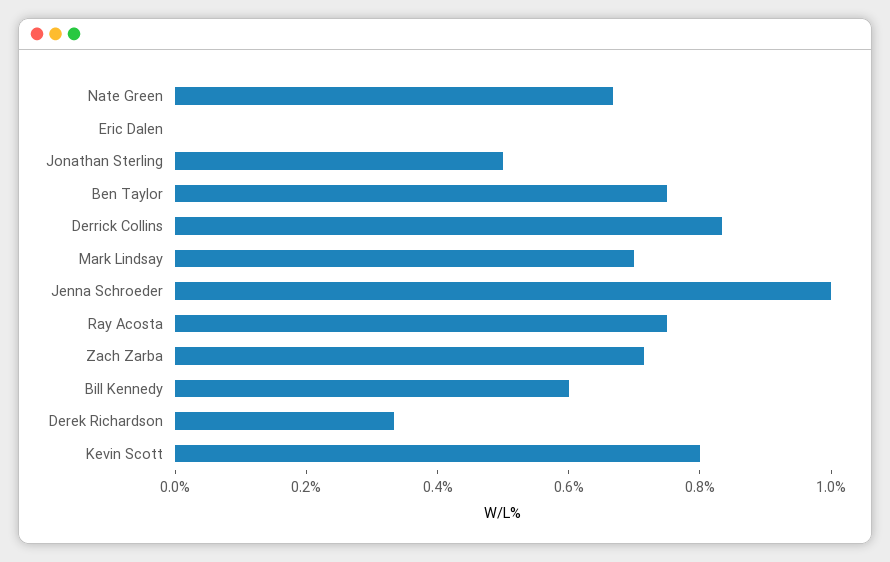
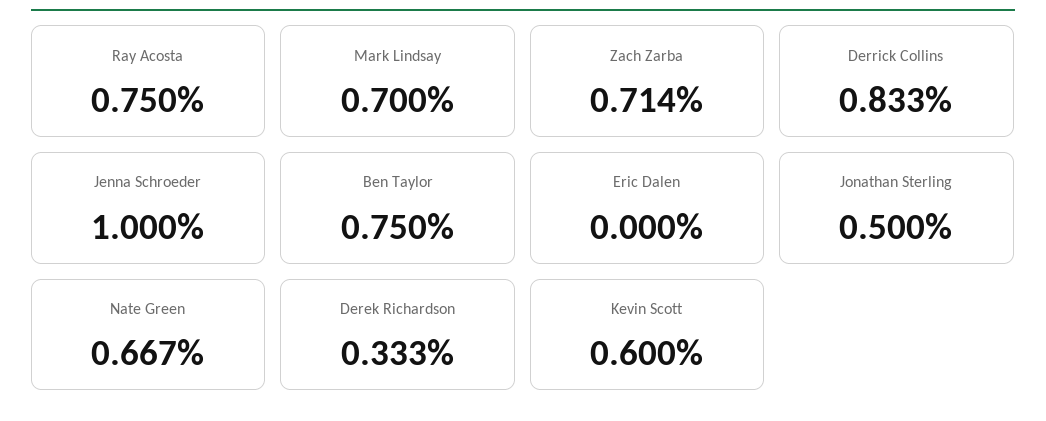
Bill Kennedy: 0.6 -> none
Kevin Scott: 0.8 -> 0.6

